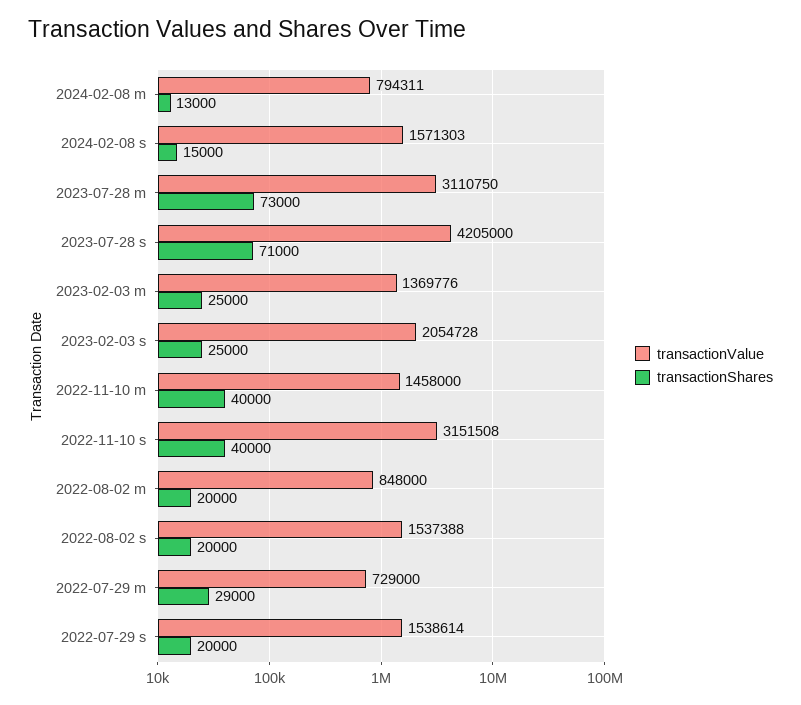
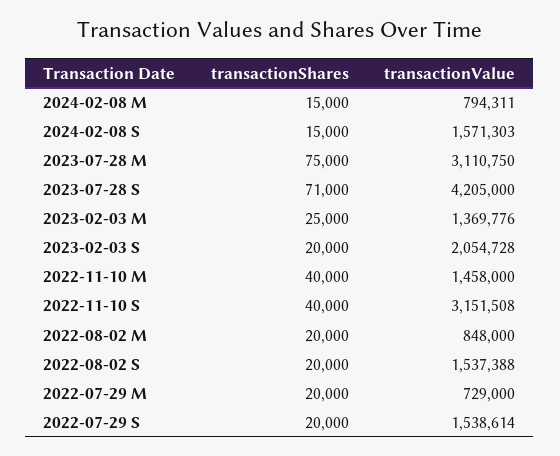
transactionShares, 2024-02-08 m: 13000 -> 15000
transactionShares, 2023-07-28 m: 73000 -> 75000
transactionShares, 2023-02-03 s: 25000 -> 20000
transactionShares, 2022-07-29 m: 29000 -> 20000

